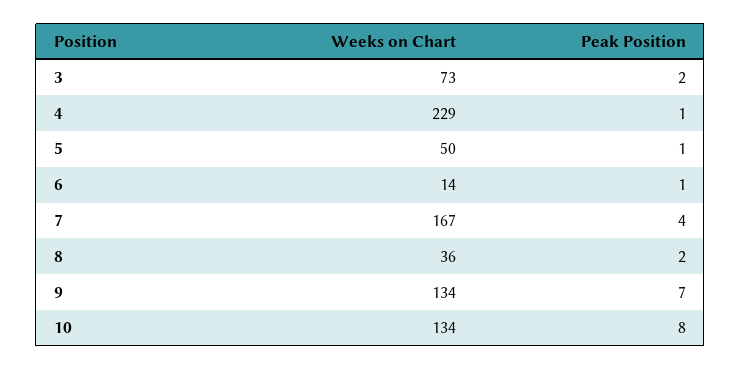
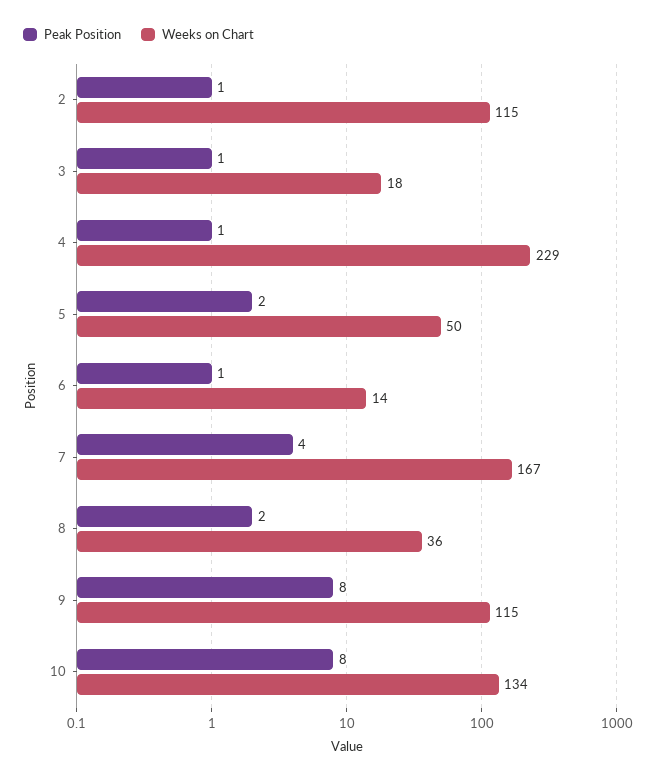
Weeks on Chart, 3: 73 -> 18
Peak Position, 3: 2 -> 1
Peak Position, 5: 1 -> 2
Weeks on Chart, 9: 134 -> 115
Peak Position, 9: 7 -> 8
Peak Position, 2: none -> 1
Weeks on Chart, 2: none -> 115

